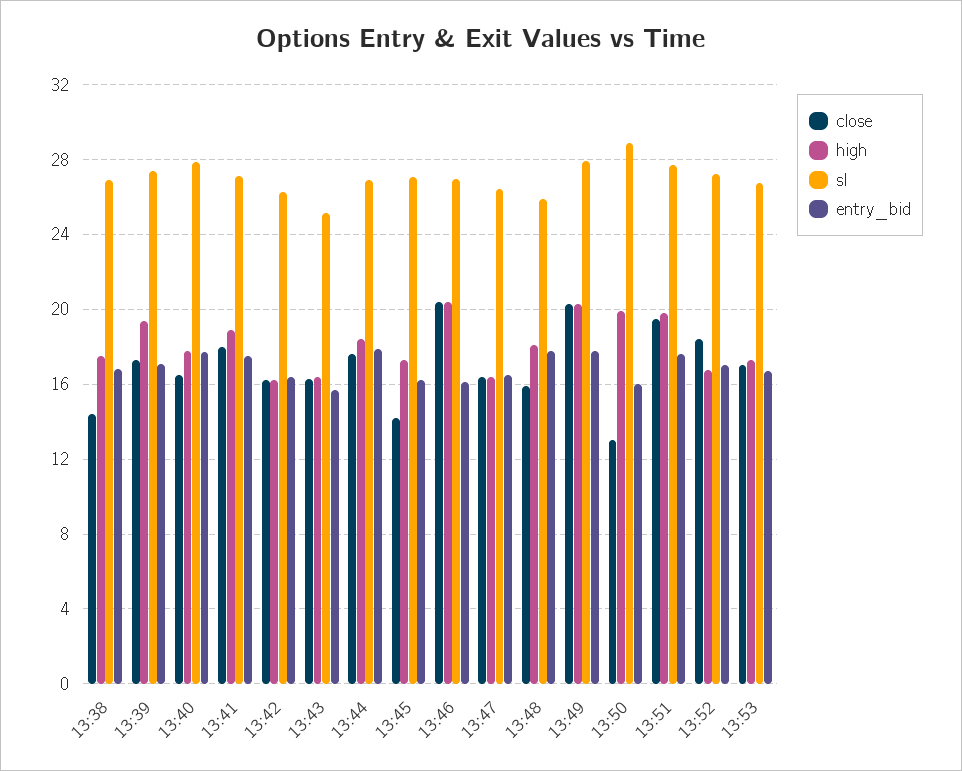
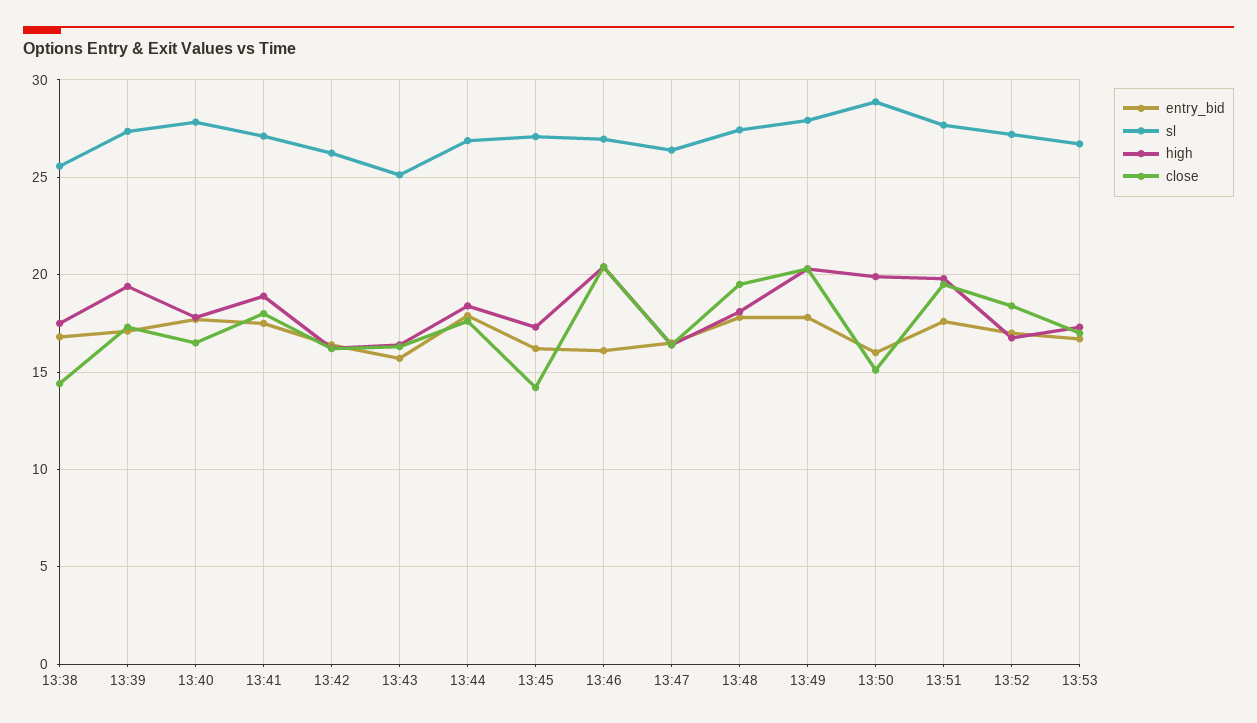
sl, 13:38: 27 -> 25.5
close, 13:48: 16 -> 19.5
sl, 13:48: 26 -> 27.5
close, 13:50: 13 -> 15

